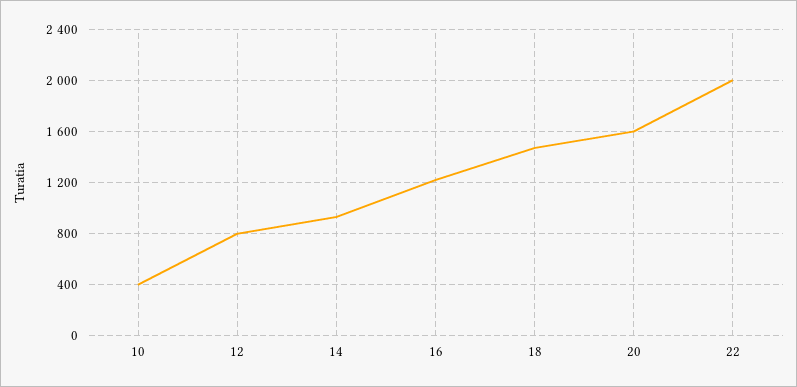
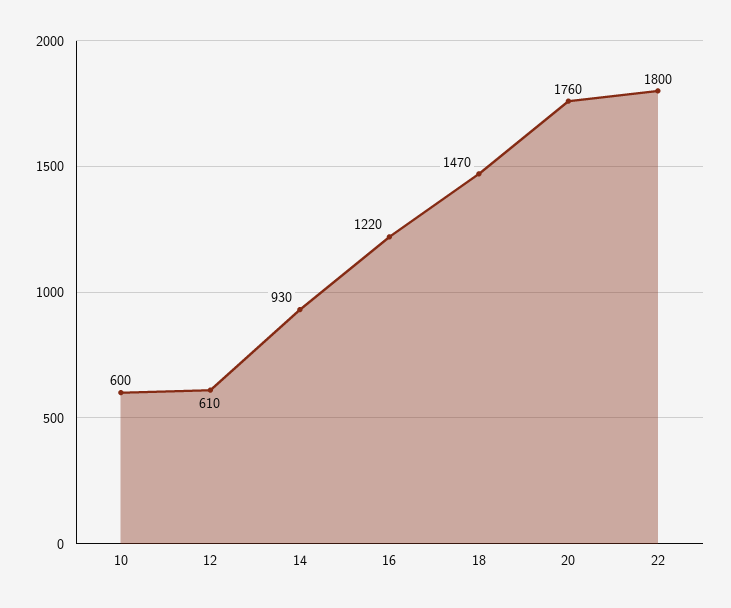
10: 400 -> 600
12: 800 -> 610
20: 1600 -> 1760
22: 2000 -> 1800

